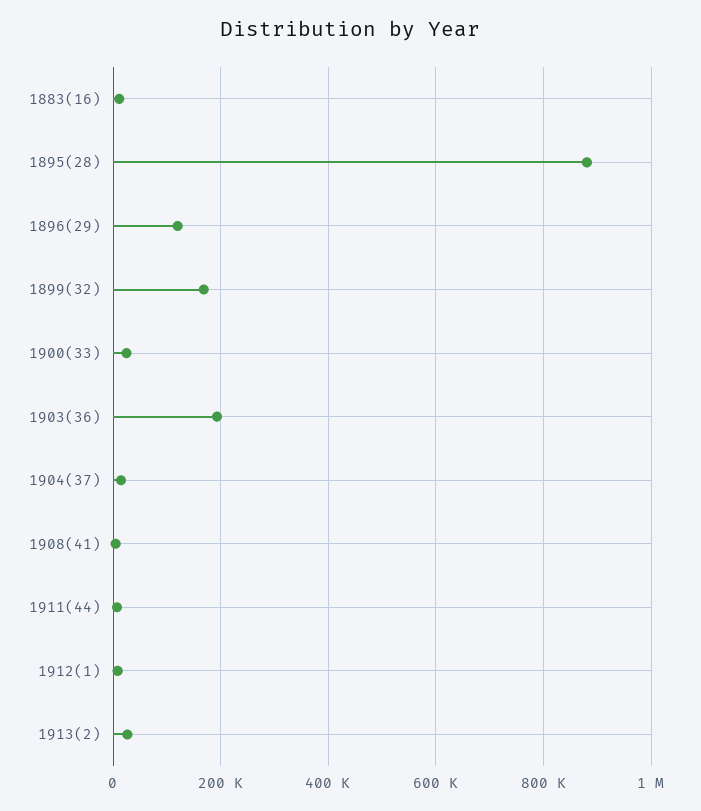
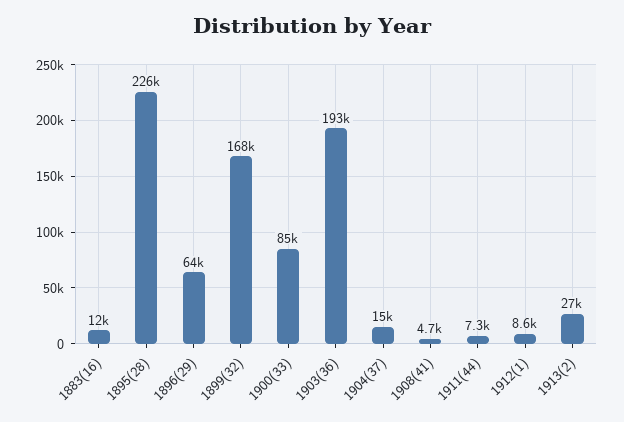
1895(28): 880000 -> 226000
1896(29): 120000 -> 64000
1900(33): 20000 -> 85000

